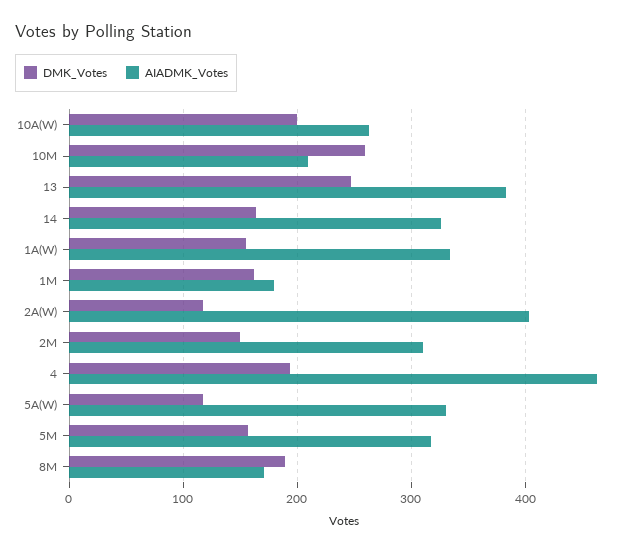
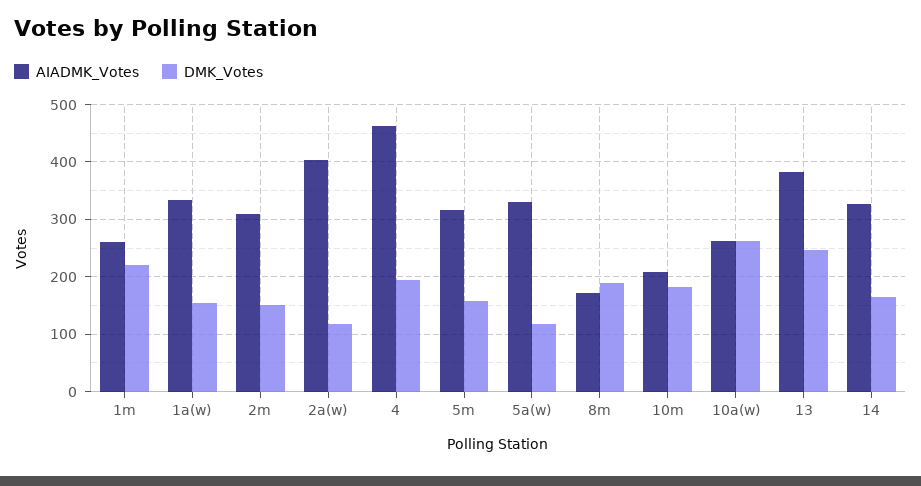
DMK_Votes, 10A(W): 200 -> 260
DMK_Votes, 10M: 260 -> 180
DMK_Votes, 1M: 160 -> 220
AIADMK_Votes, 1M: 180 -> 260

